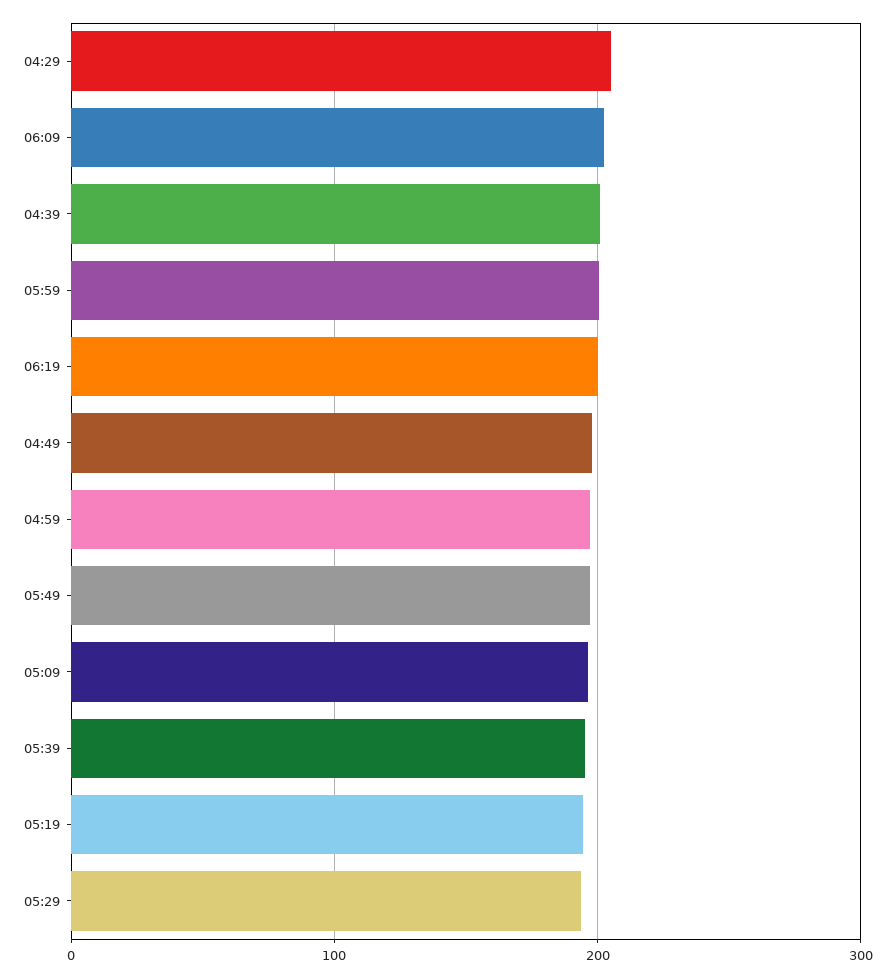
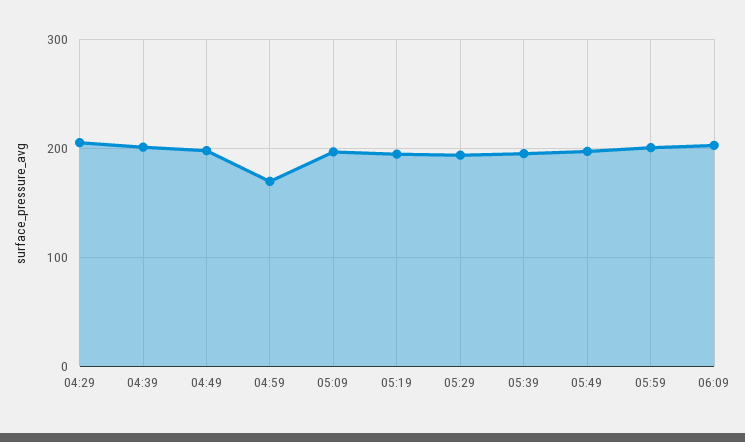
06:19: 200 -> none
04:59: 200 -> 170

